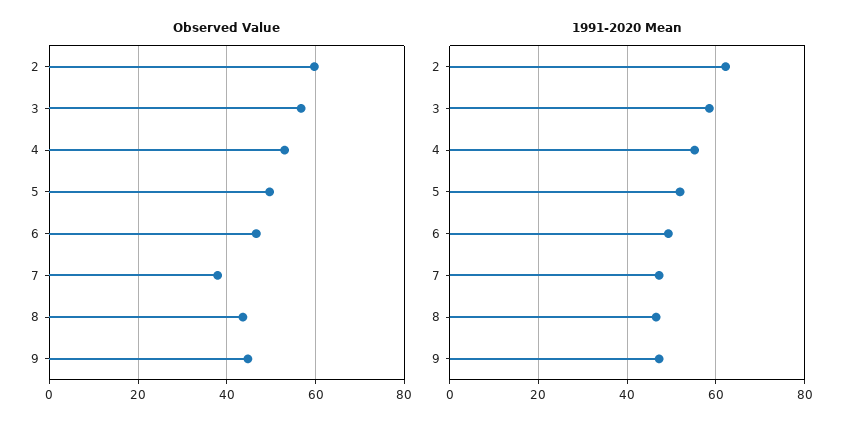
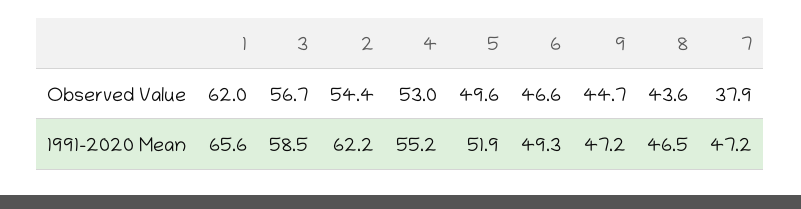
Observed Value, 2: 60 -> 54.4
Observed Value, 1: none -> 62
1991-2020 Mean, 1: none -> 65.6

